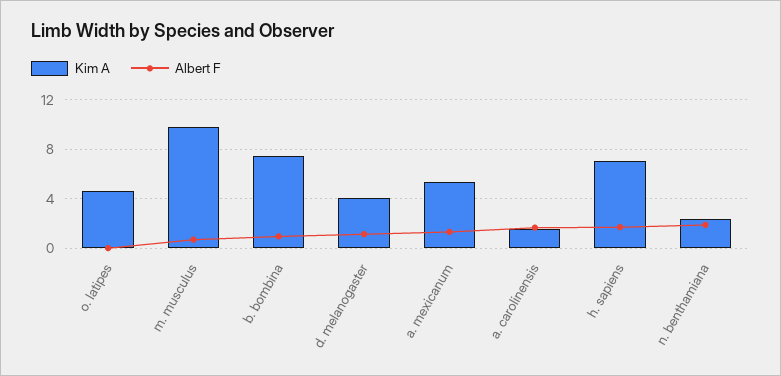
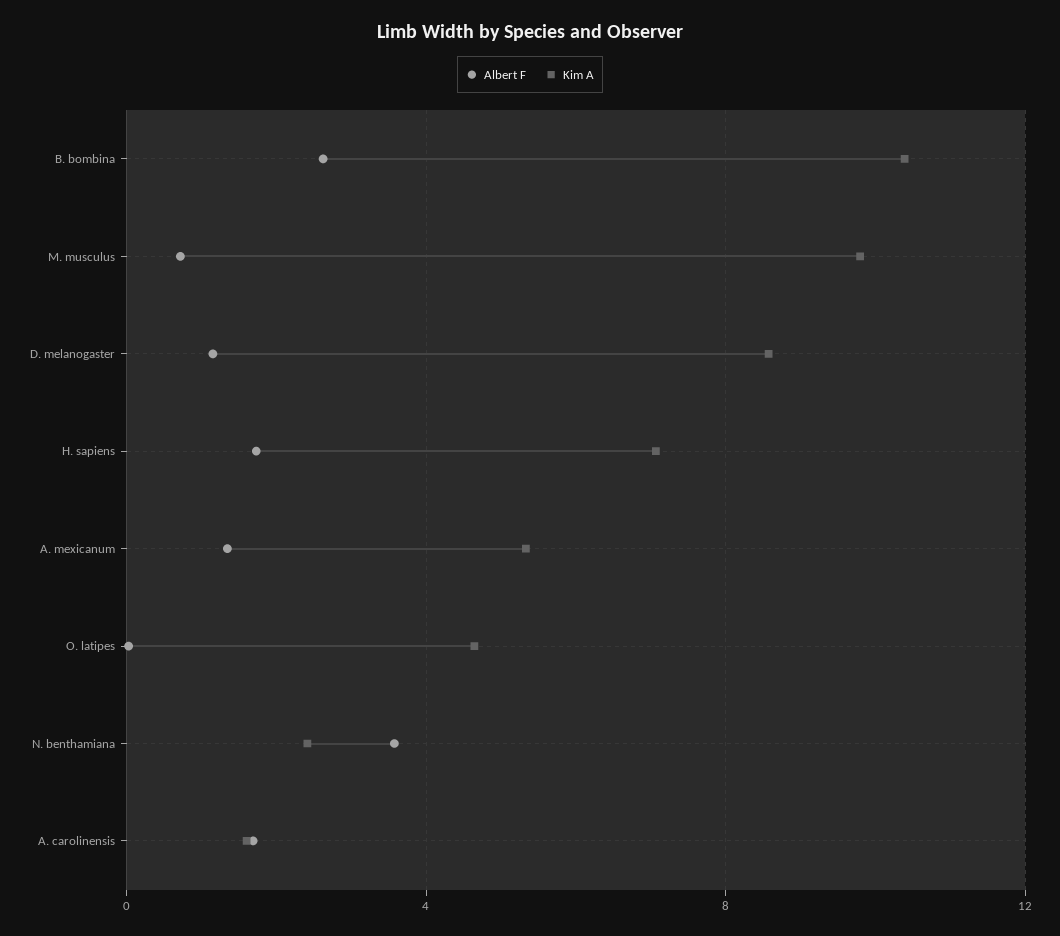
Kim A, b. bombina: 7.5 -> 10.5
Albert F, b. bombina: 1 -> 2.5
Kim A, d. melanogaster: 4 -> 8.5
Albert F, n. benthamiana: 2 -> 3.5

